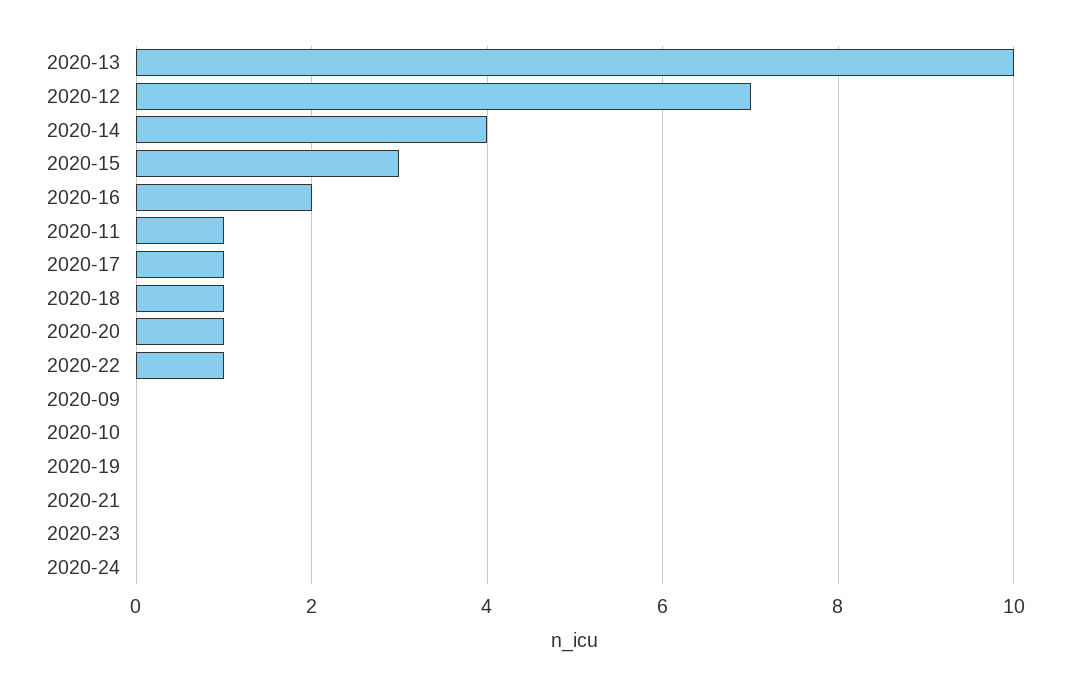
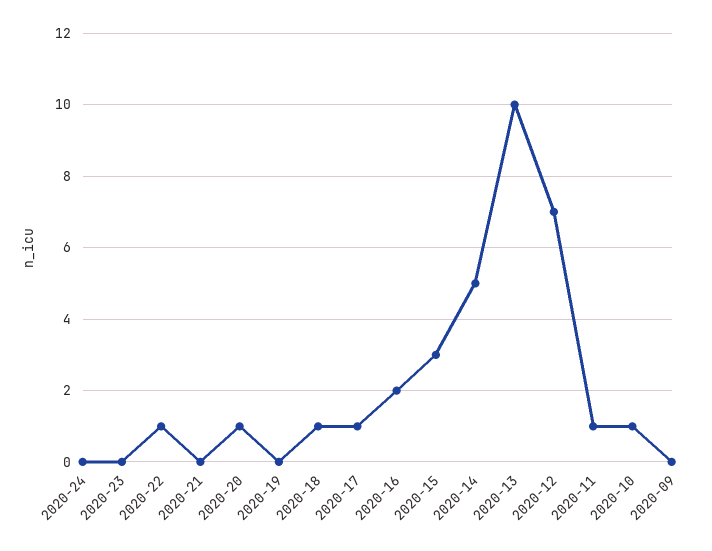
2020-14: 4 -> 5
2020-10: 0 -> 1

